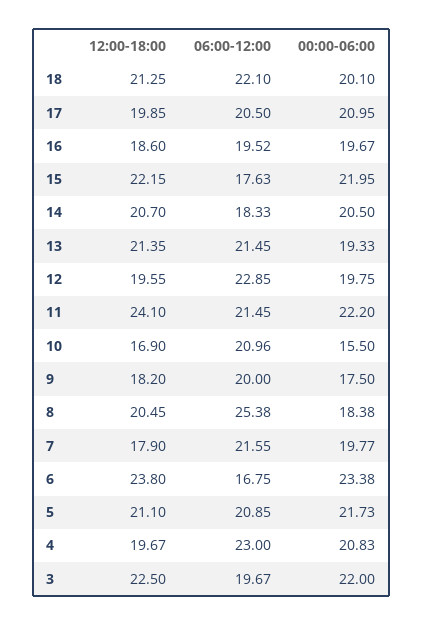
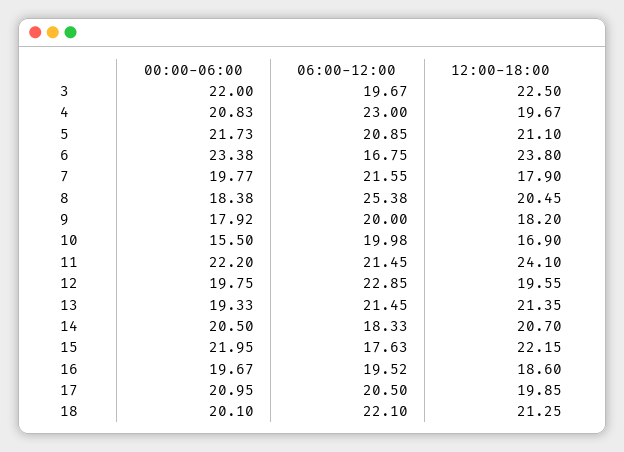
06:00-12:00, 10: 20.96 -> 19.98
00:00-06:00, 9: 17.5 -> 17.92

